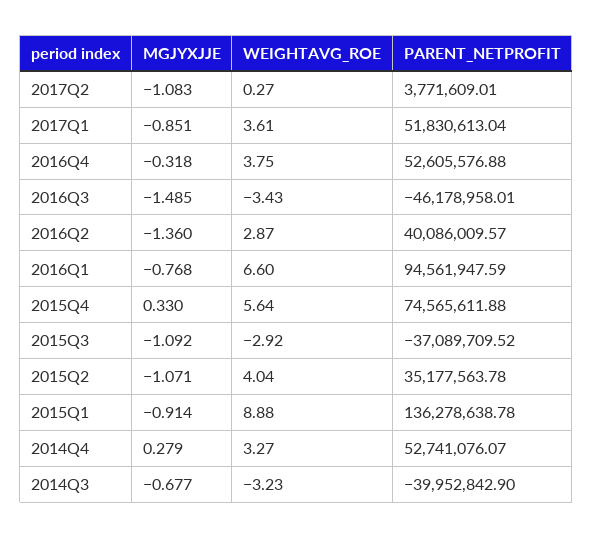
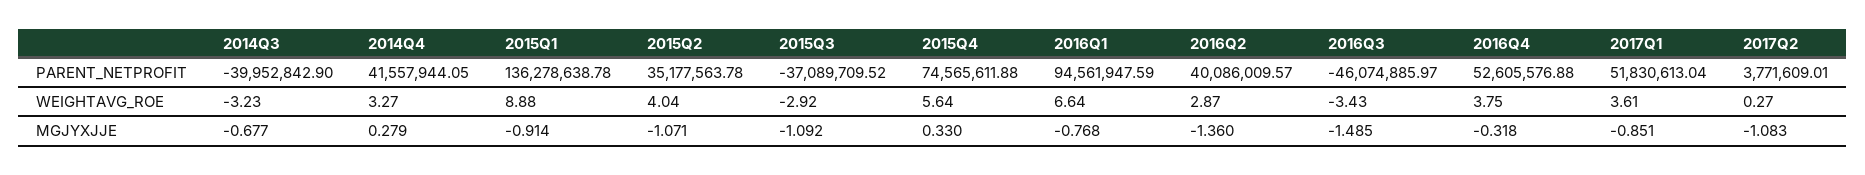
PARENT_NETPROFIT, 2016Q3: -46178958.01 -> -46074885.97
WEIGHTAVG_ROE, 2016Q1: 6.6 -> 6.64
PARENT_NETPROFIT, 2014Q4: 52741076.07 -> 41557944.05

